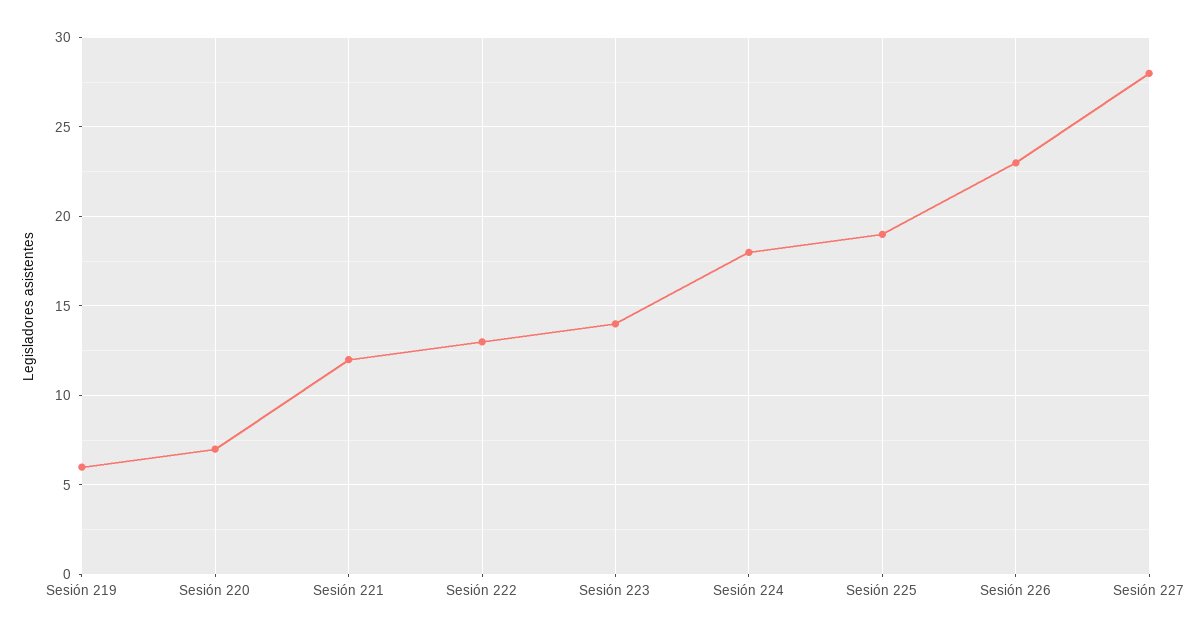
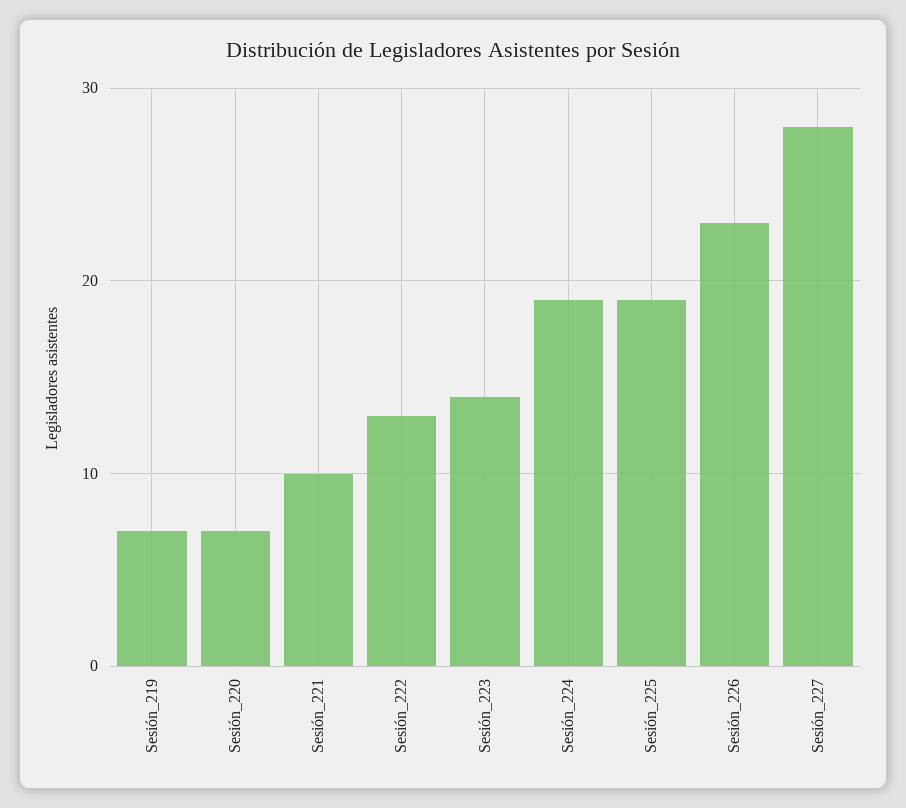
Sesión 219: 6 -> 7
Sesión 221: 12 -> 10
Sesión 224: 18 -> 19

